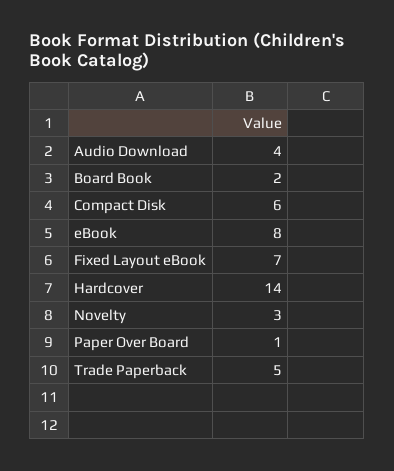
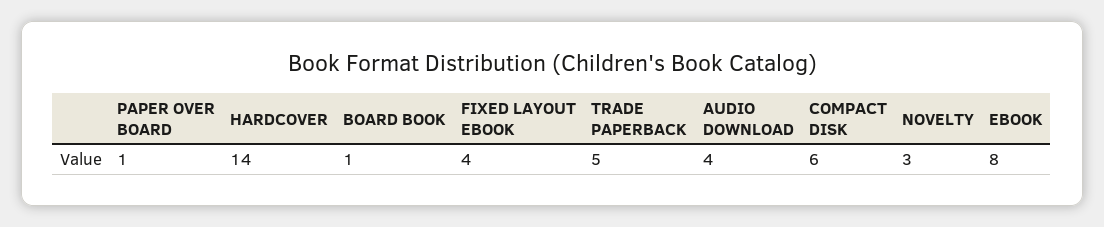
Board Book: 2 -> 1
Fixed Layout eBook: 7 -> 4

